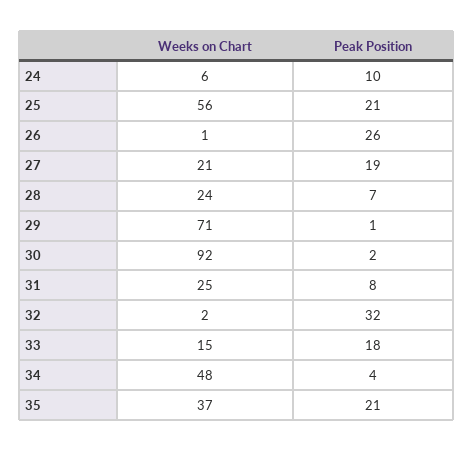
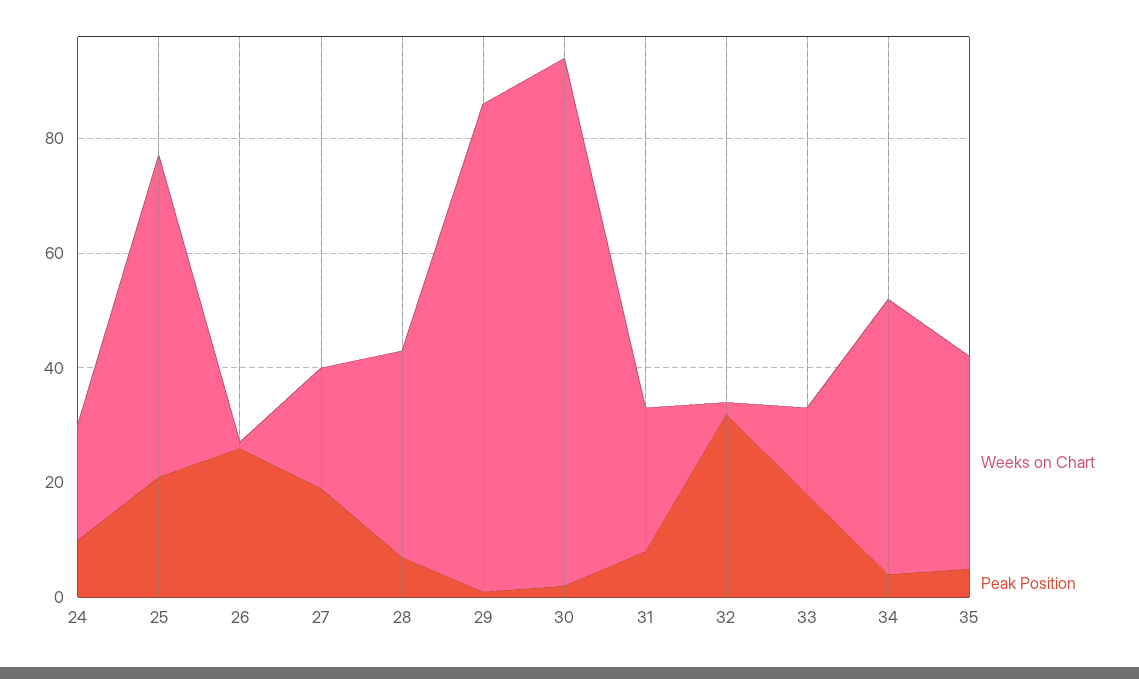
Weeks on Chart, 24: 6 -> 20
Weeks on Chart, 28: 24 -> 35
Weeks on Chart, 29: 71 -> 85
Peak Position, 35: 21 -> 5

